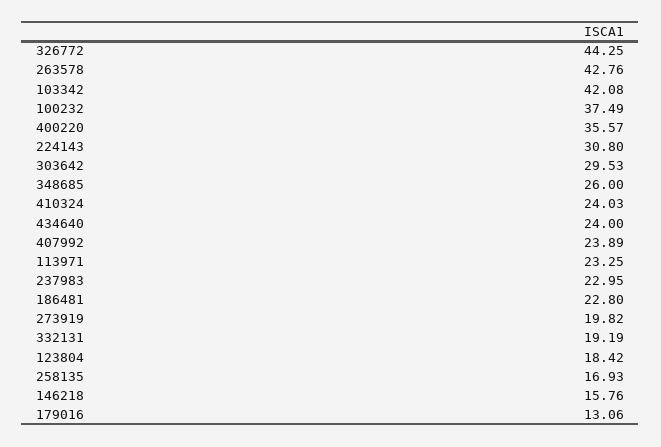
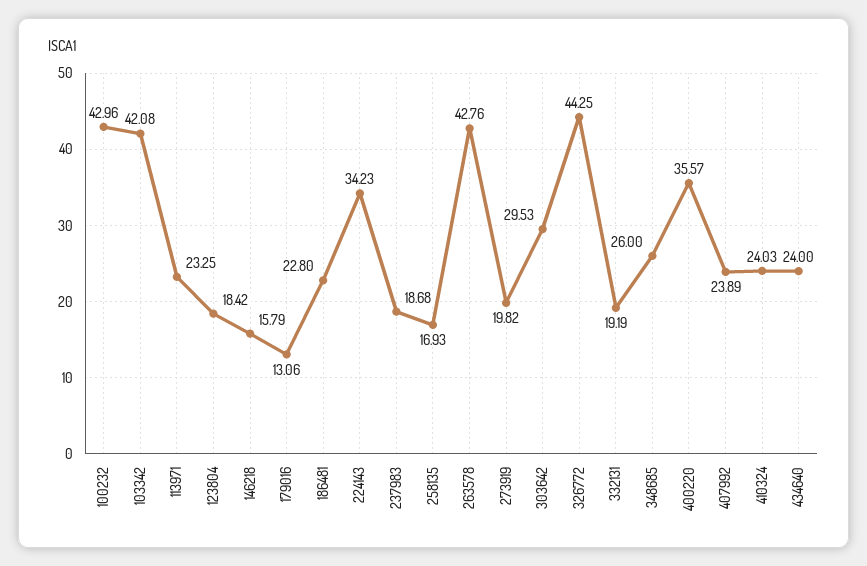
100232: 37.49 -> 42.96
224143: 30.8 -> 34.23
237983: 22.95 -> 18.68
146218: 15.76 -> 15.79

